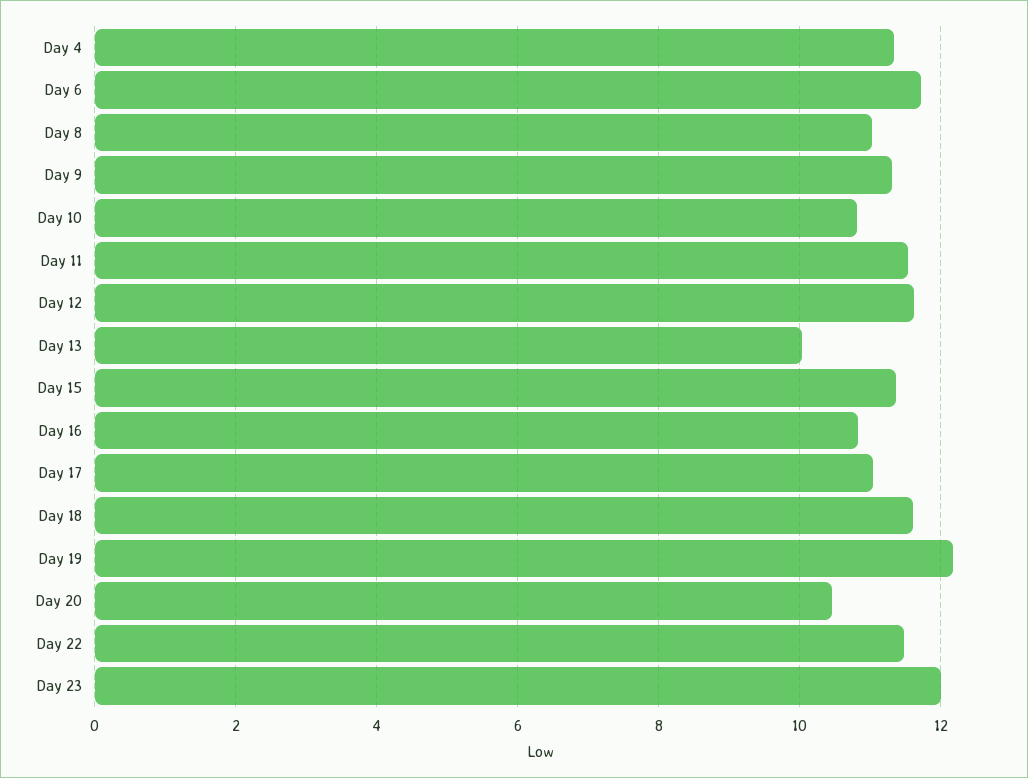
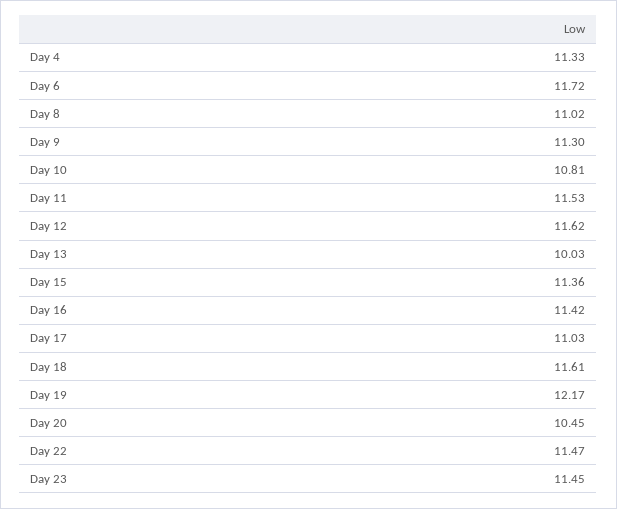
Day 16: 10.8 -> 11.42
Day 23: 12 -> 11.45

